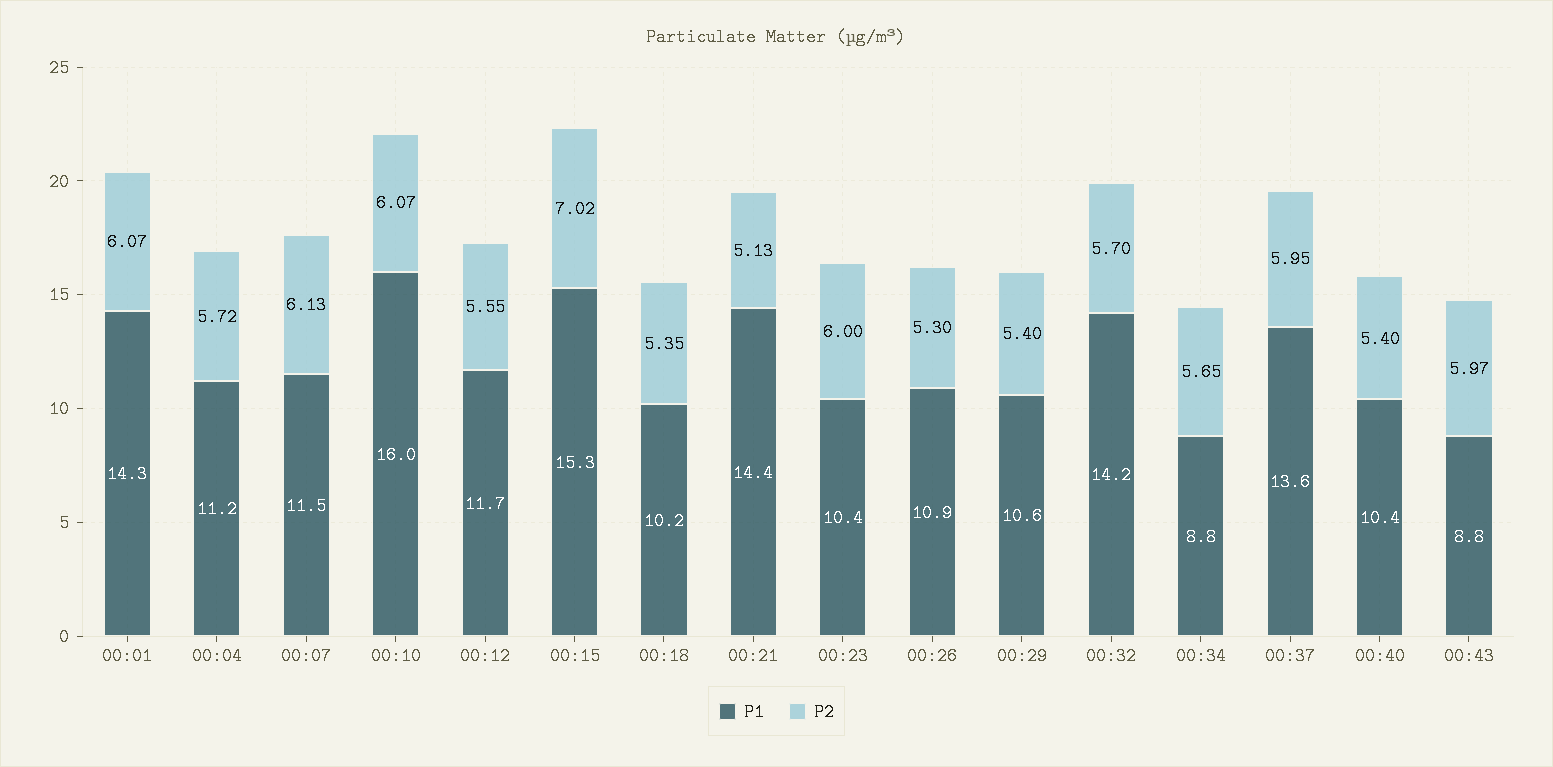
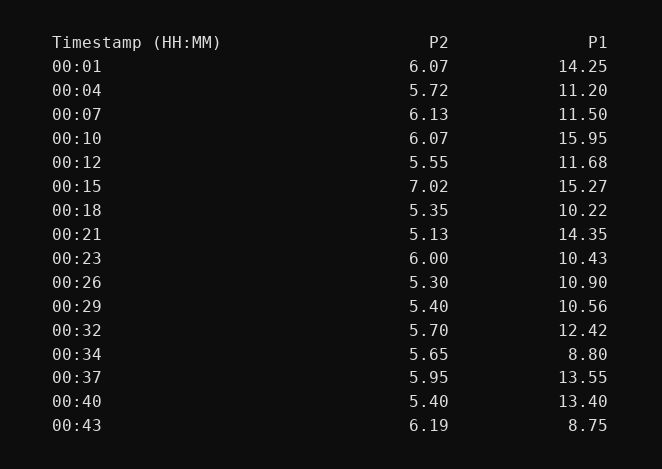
P1, 00:32: 14.2 -> 12.42
P1, 00:40: 10.4 -> 13.4
P2, 00:43: 5.97 -> 6.19

